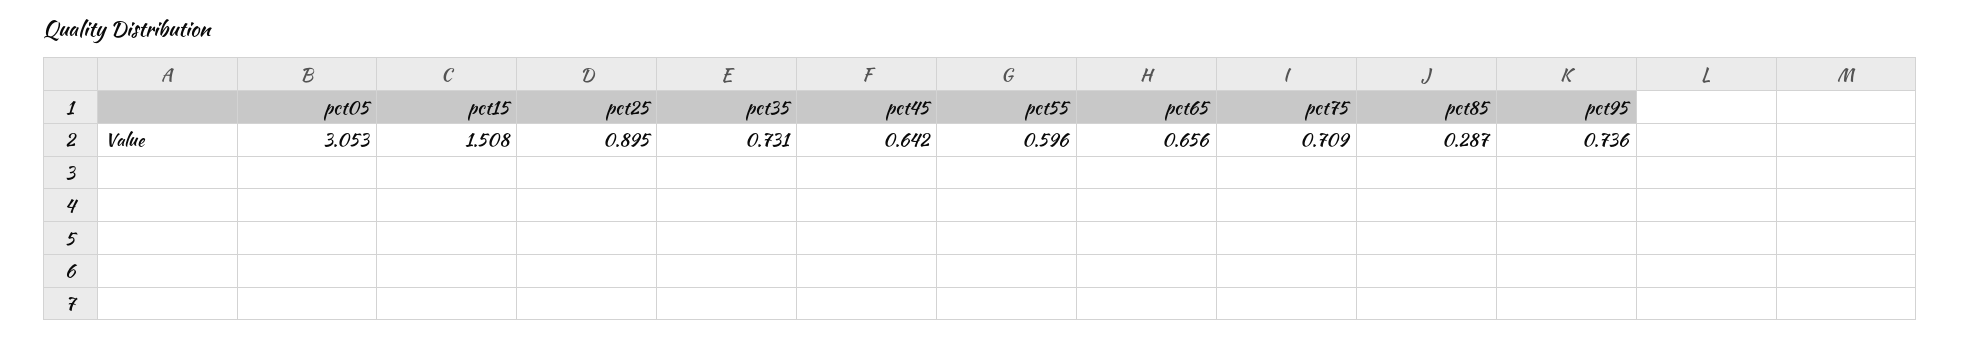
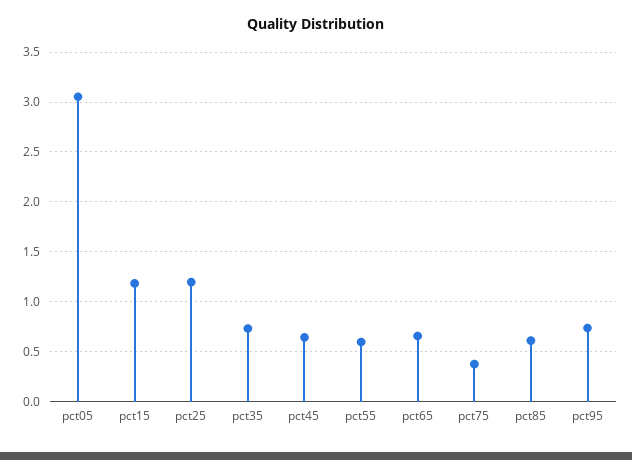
pct15: 1.508 -> 1.2
pct25: 0.895 -> 1.2
pct75: 0.709 -> 0.4
pct85: 0.287 -> 0.6

